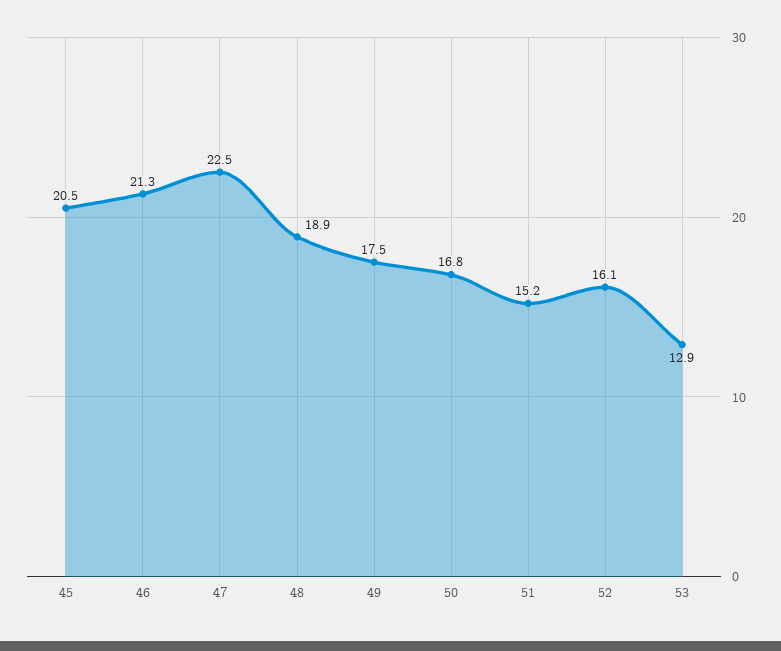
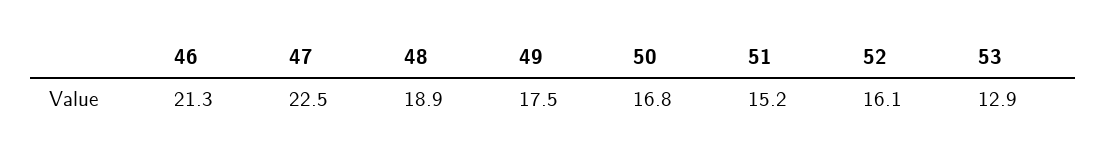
45: 20.5 -> none

